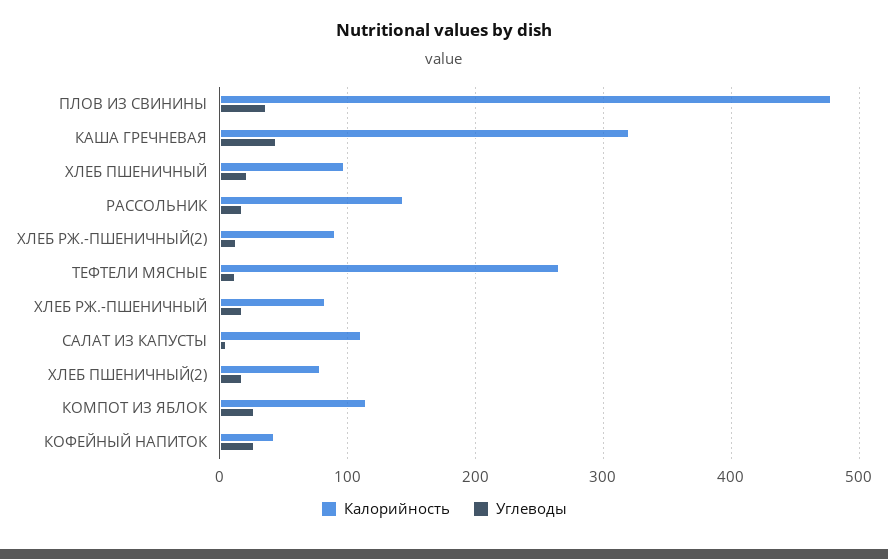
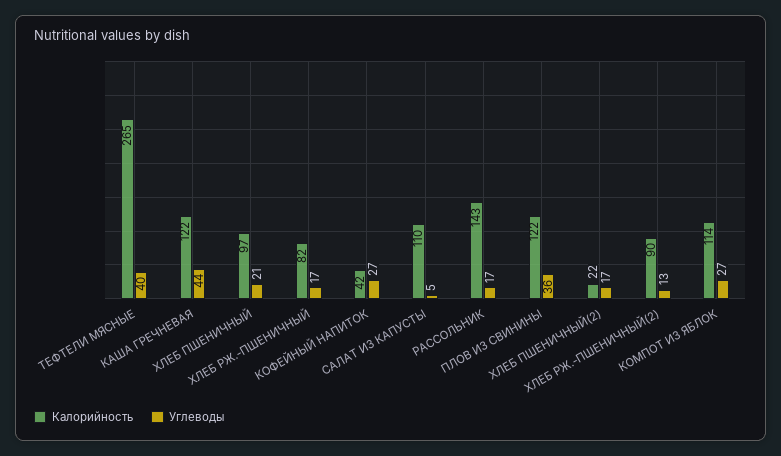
Калорийность, ПЛОВ ИЗ СВИНИНЫ: 480 -> 122
Калорийность, КАША ГРЕЧНЕВАЯ: 320 -> 122
Углеводы, ТЕФТЕЛИ МЯСНЫЕ: 10 -> 40
Калорийность, ХЛЕБ ПШЕНИЧНЫЙ(2): 80 -> 22

